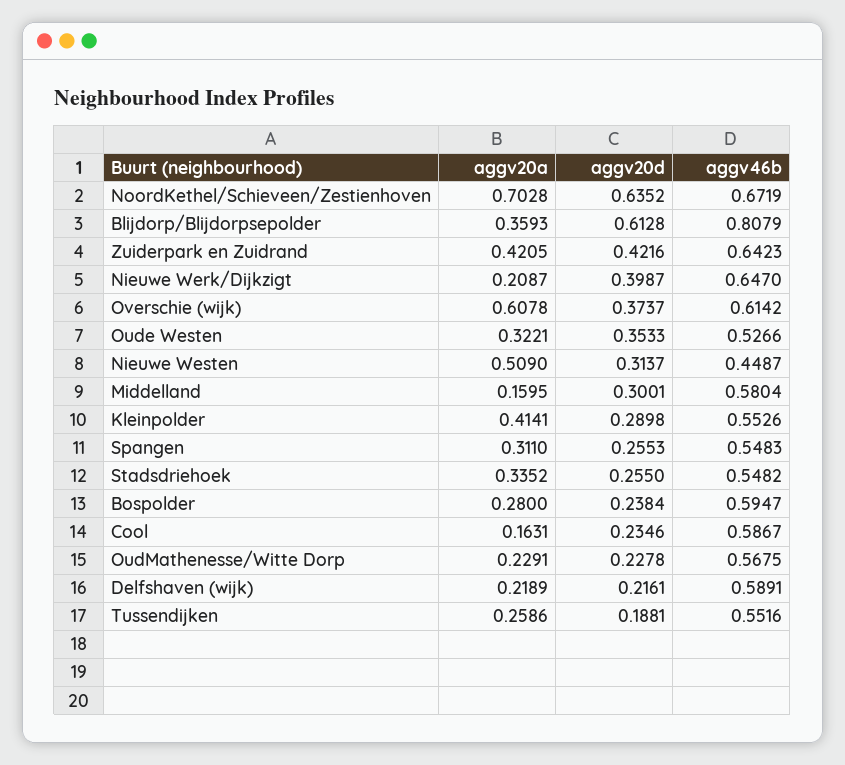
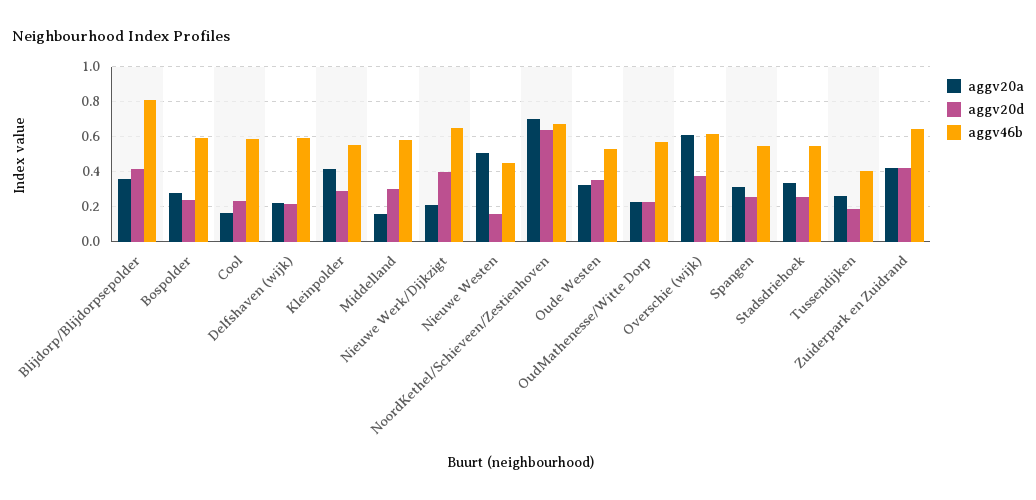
aggv20d, Blijdorp/Blijdorpsepolder: 0.6128 -> 0.4
aggv20d, Nieuwe Westen: 0.3137 -> 0.15
aggv46b, Tussendijken: 0.5516 -> 0.4

